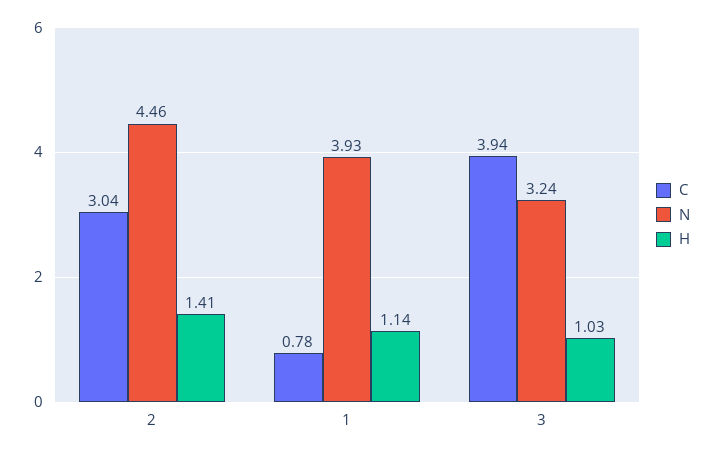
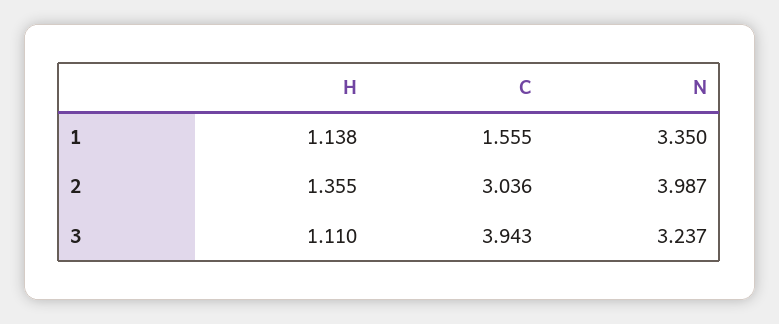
N, 2: 4.46 -> 3.987
H, 2: 1.41 -> 1.355
C, 1: 0.78 -> 1.555
N, 1: 3.93 -> 3.35
H, 3: 1.03 -> 1.11

